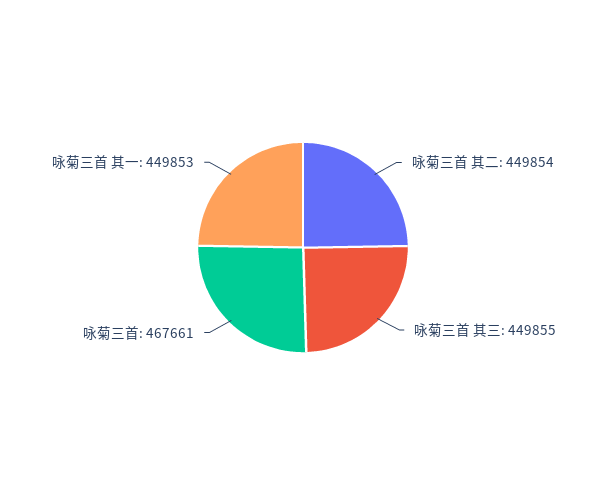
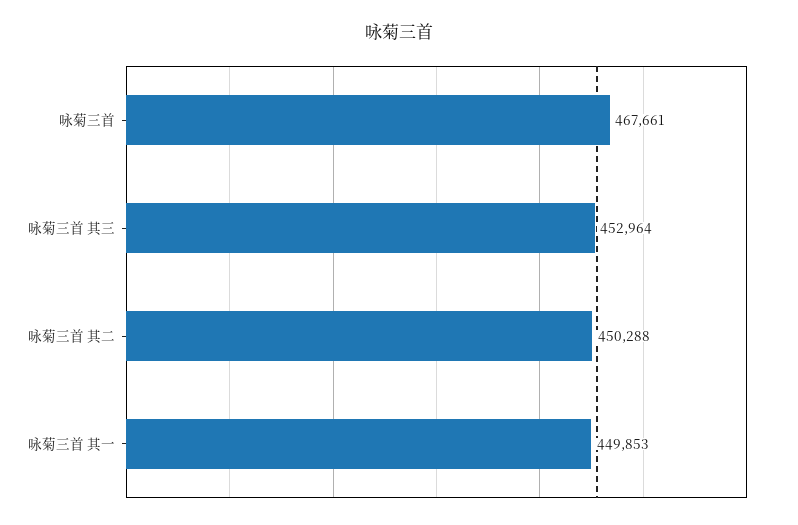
咏菊三首 其二: 449854 -> 450288
咏菊三首 其三: 449855 -> 452964

